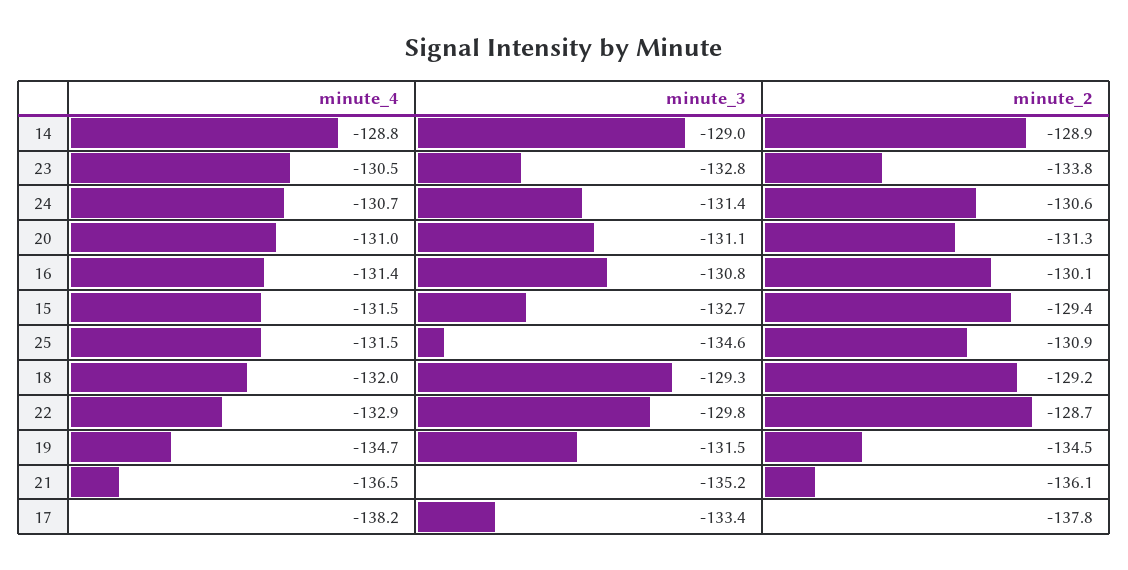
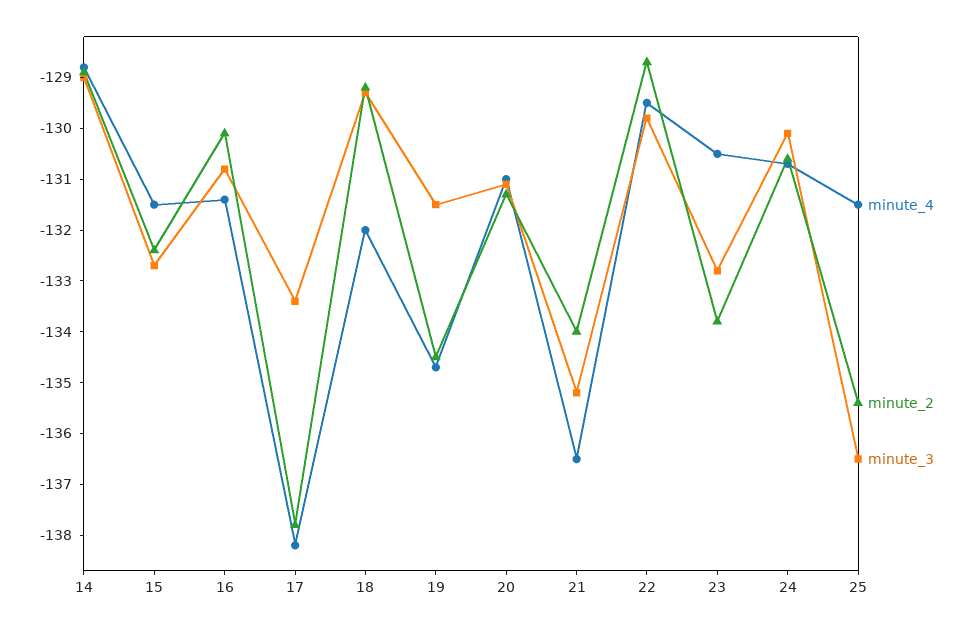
minute_3, 24: -131.4 -> -130
minute_2, 15: -129.4 -> -132.5
minute_3, 25: -134.6 -> -136.5
minute_2, 25: -130.9 -> -135.5
minute_4, 22: -132.9 -> -129.5
minute_2, 21: -136.1 -> -134

